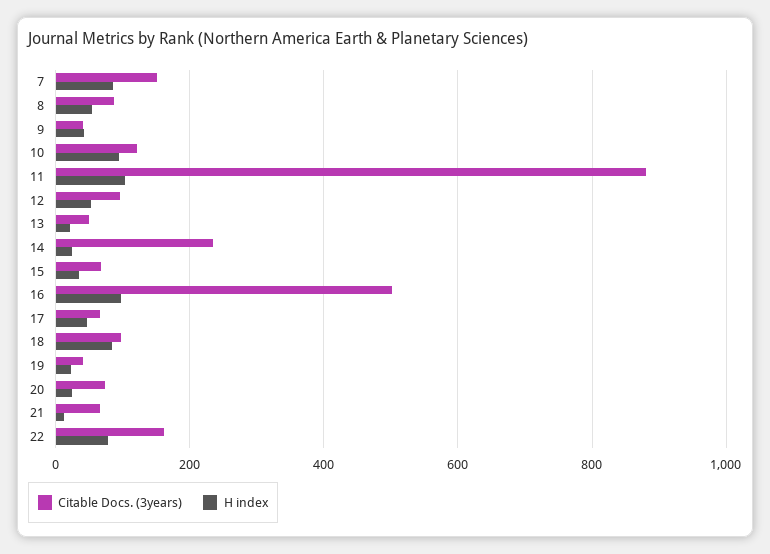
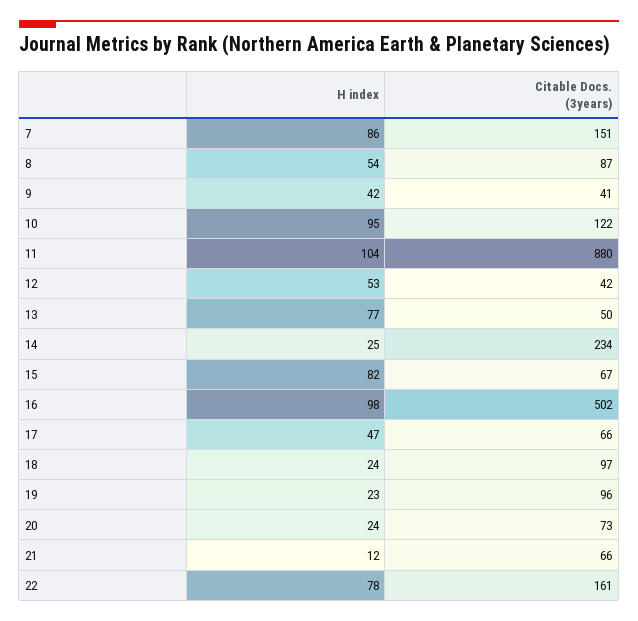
Citable Docs. (3years), 12: 100 -> 42
H index, 13: 20 -> 77
H index, 15: 40 -> 82
H index, 18: 80 -> 24
Citable Docs. (3years), 19: 40 -> 96

